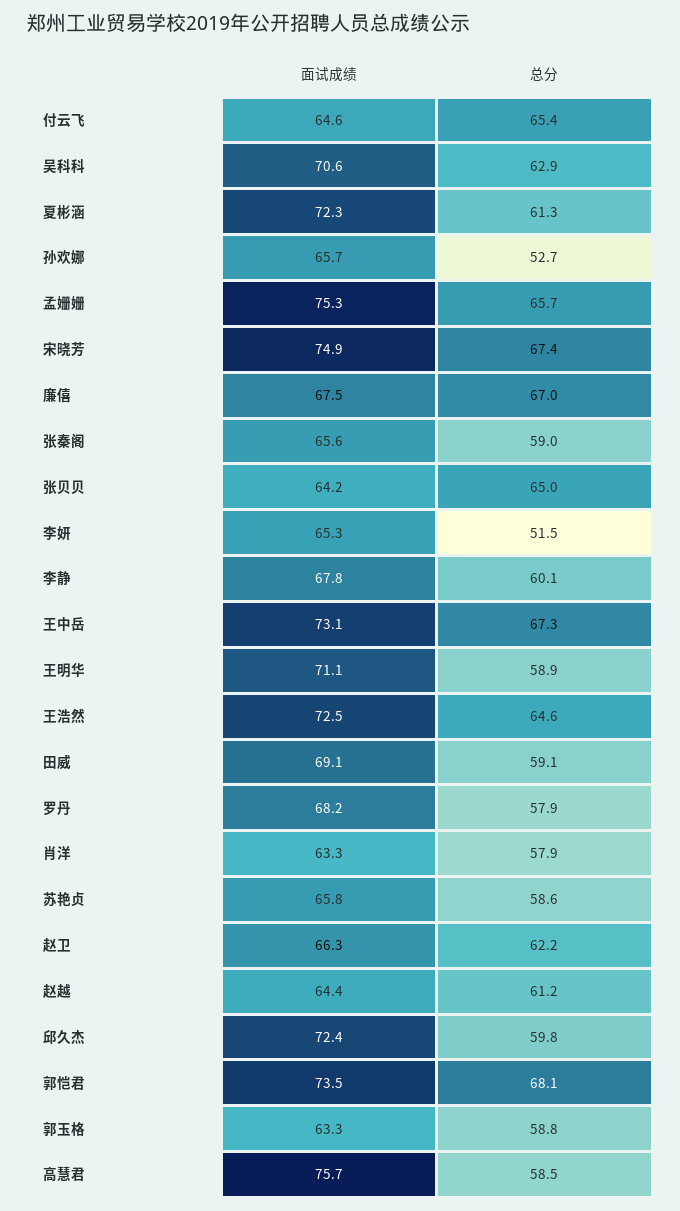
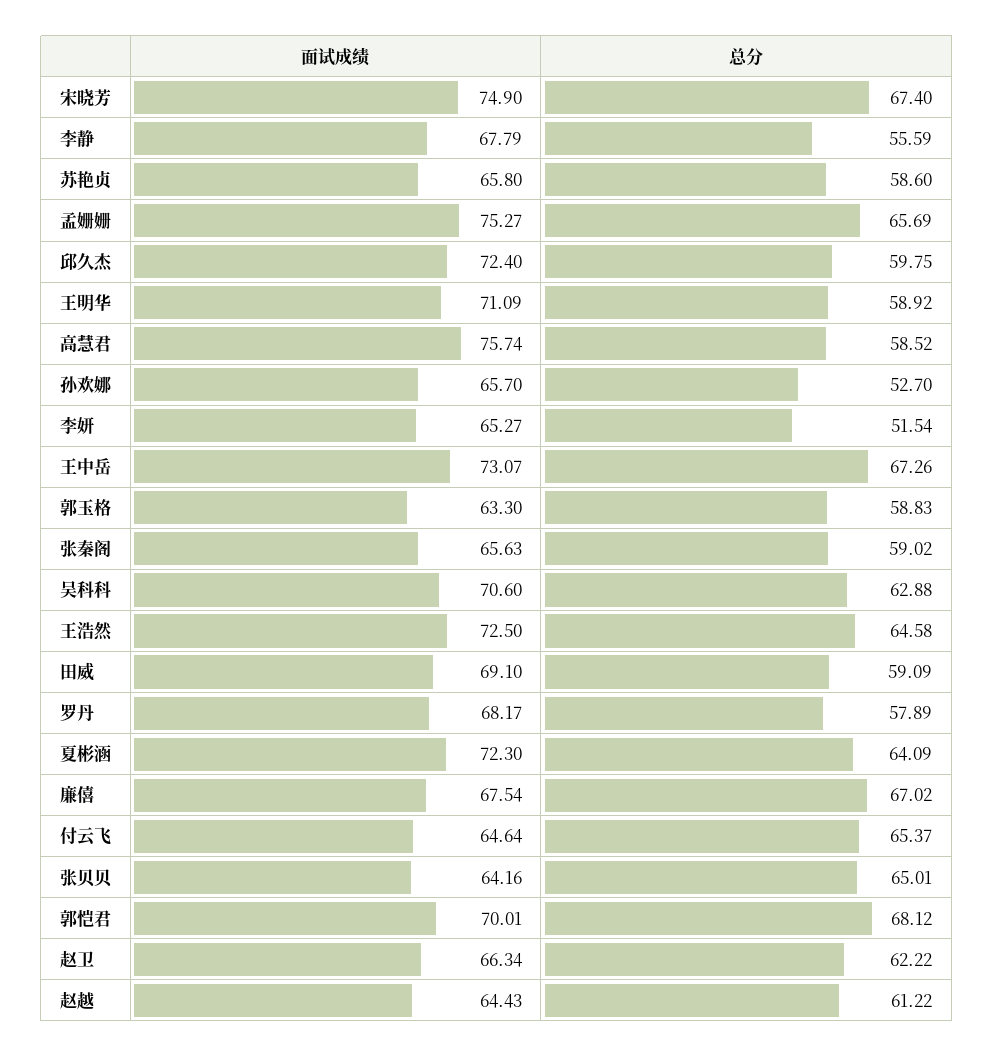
总分, 夏彬涵: 61.3 -> 64.09
总分, 李静: 60.1 -> 55.59
面试成绩, 肖洋: 63.3 -> none
总分, 肖洋: 57.9 -> none
面试成绩, 郭恺君: 73.5 -> 70.01

